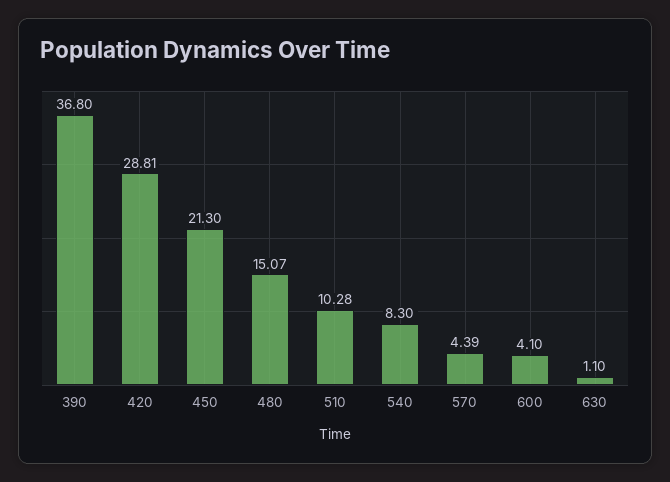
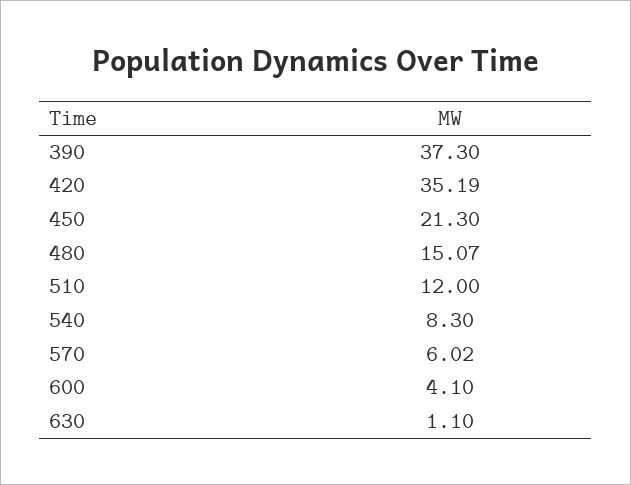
390: 36.8 -> 37.3
420: 28.81 -> 35.19
510: 10.28 -> 12
570: 4.39 -> 6.02

